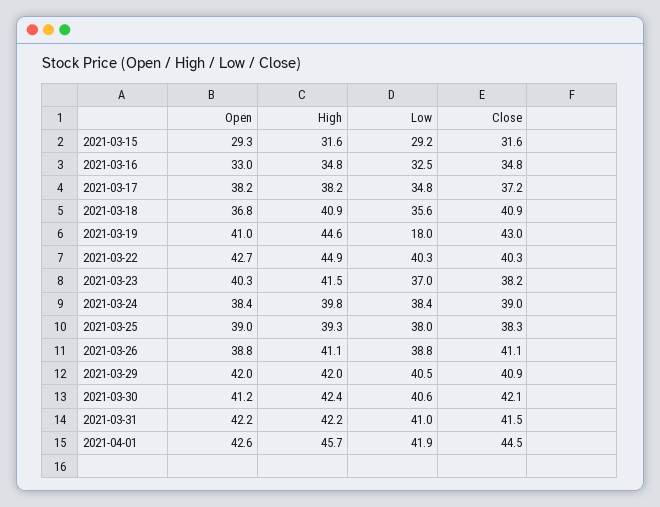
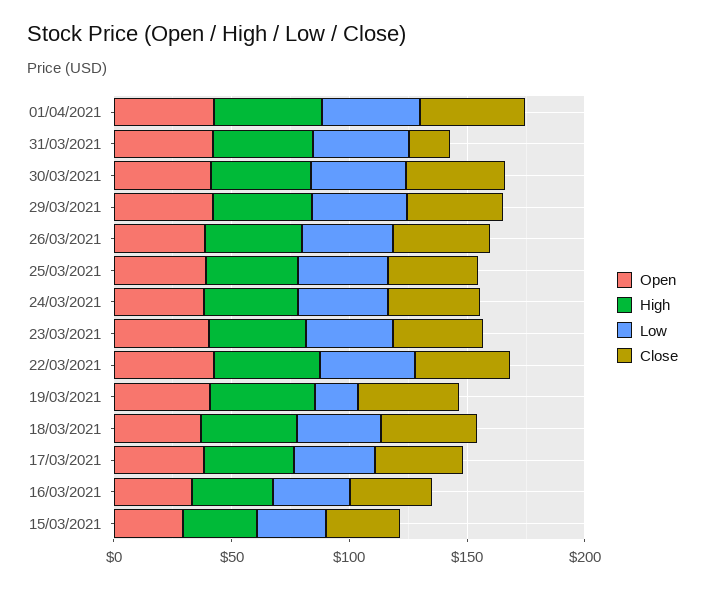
Close, 2021-03-31: 41.5 -> 20

